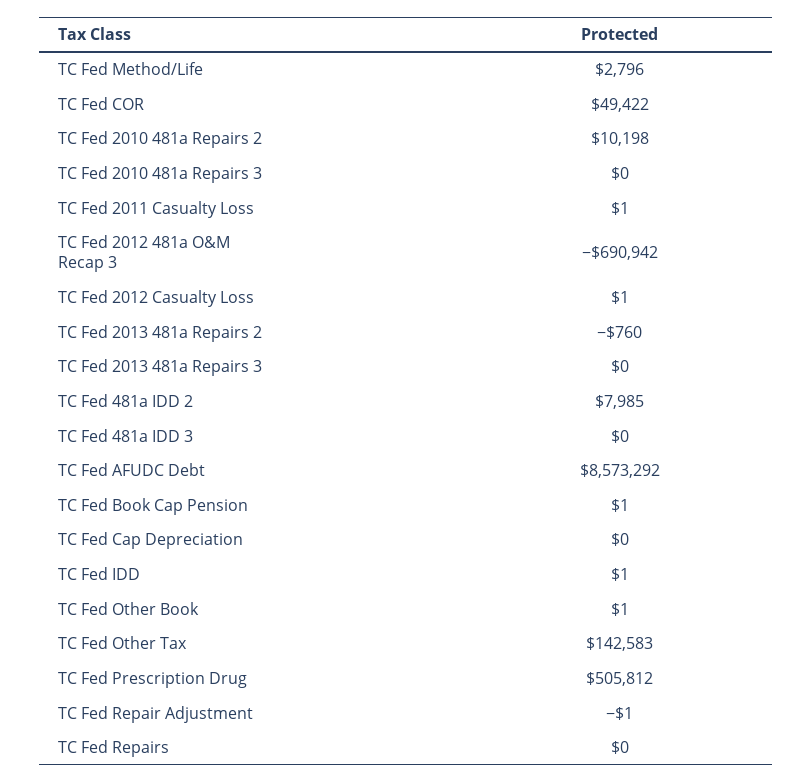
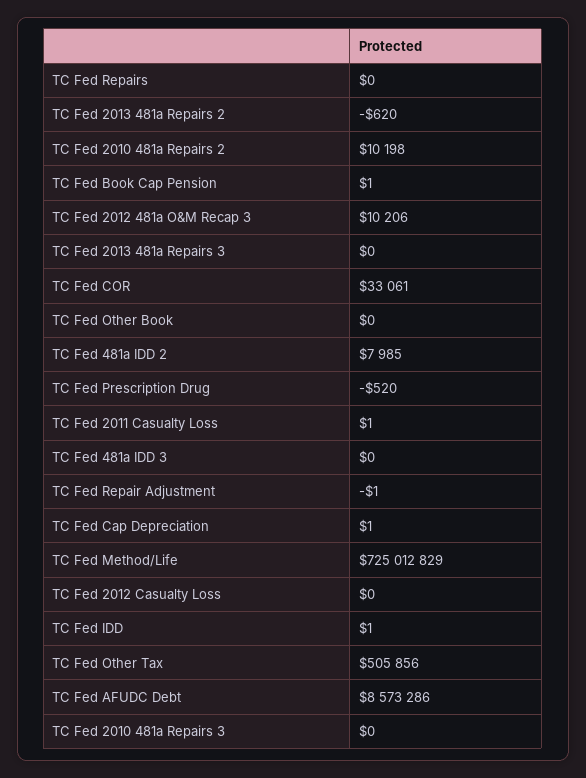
TC Fed Method/Life: 2796 -> 725012829
TC Fed COR: 49422 -> 33061
TC Fed 2012 481a O&M Recap 3: -690942 -> 10206
TC Fed 2012 Casualty Loss: 1 -> 0
TC Fed 2013 481a Repairs 2: -760 -> -620
TC Fed AFUDC Debt: 8573292 -> 8573286
TC Fed Cap Depreciation: 0 -> 1
TC Fed Other Book: 1 -> 0
TC Fed Other Tax: 142583 -> 505856
TC Fed Prescription Drug: 505812 -> -520

